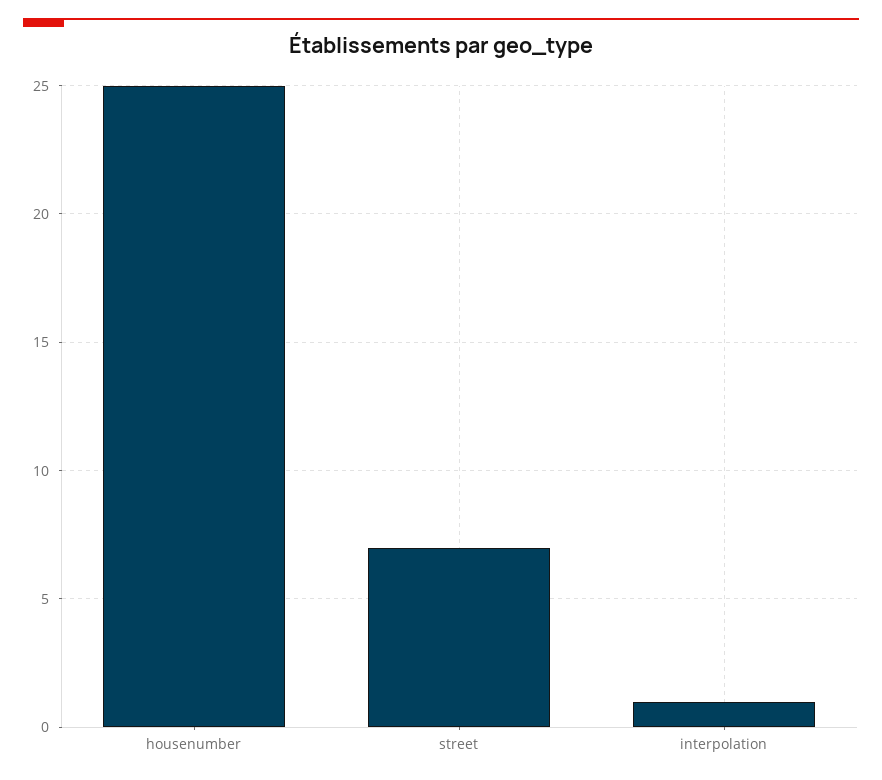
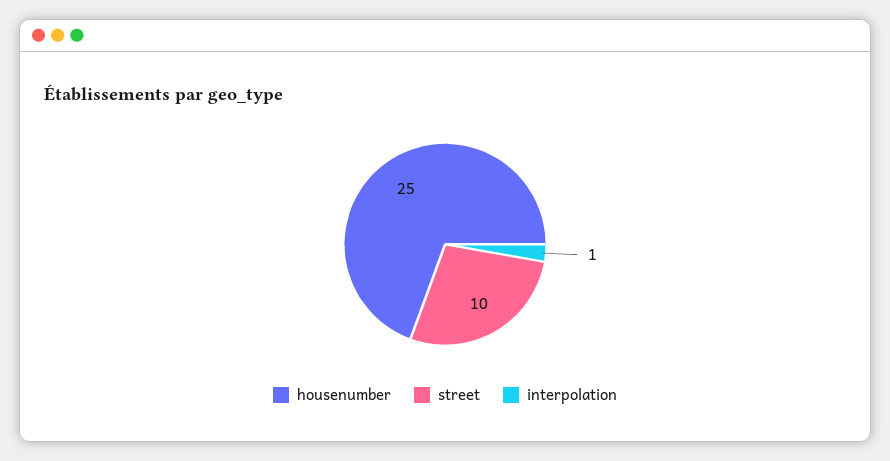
street: 7 -> 10

